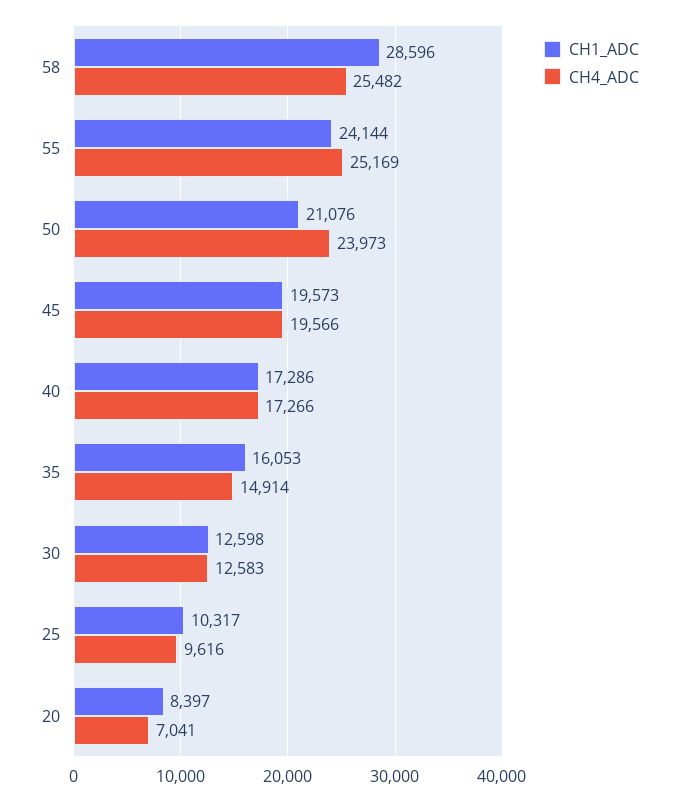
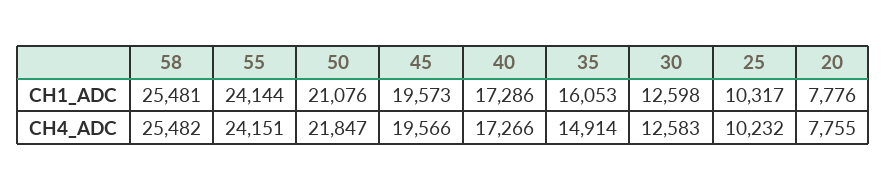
CH1_ADC, 58: 28596 -> 25481
CH4_ADC, 55: 25169 -> 24151
CH4_ADC, 50: 23973 -> 21847
CH4_ADC, 25: 9616 -> 10232
CH1_ADC, 20: 8397 -> 7776
CH4_ADC, 20: 7041 -> 7755

